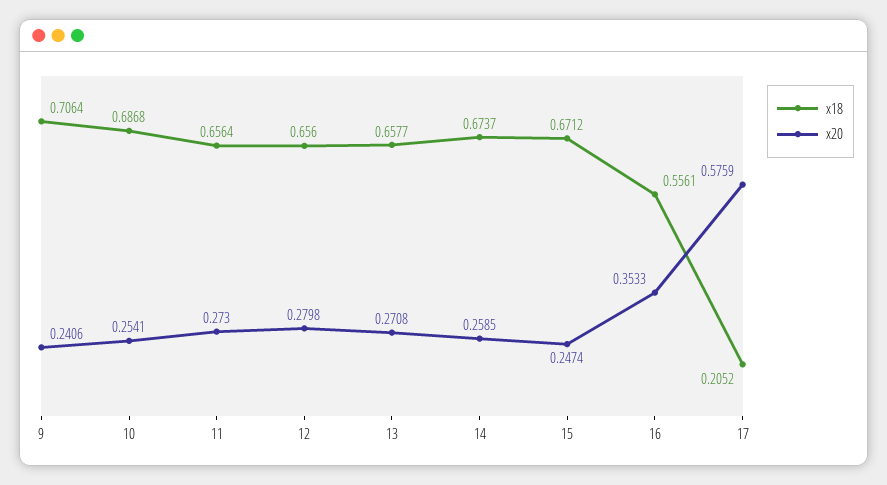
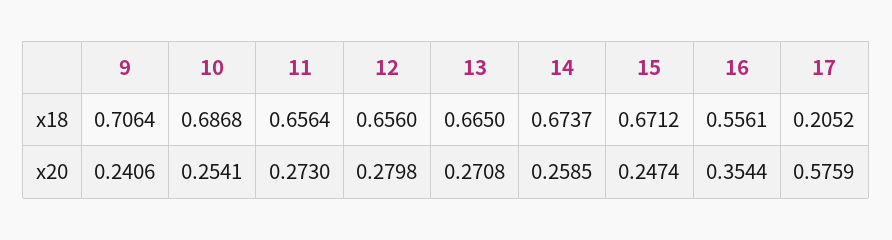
x18, 13: 0.6577 -> 0.665
x20, 16: 0.3533 -> 0.3544

